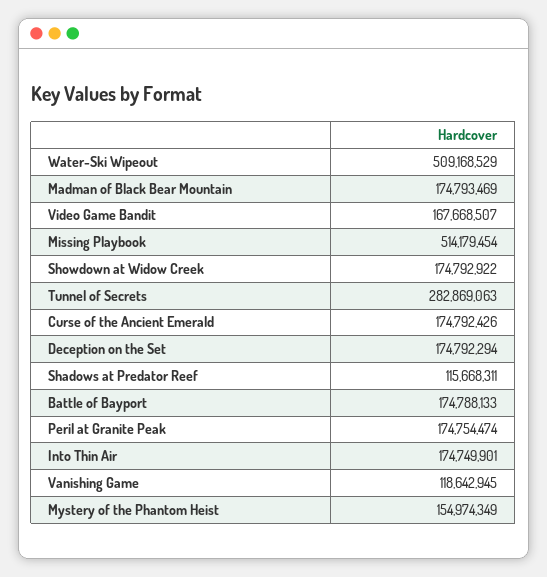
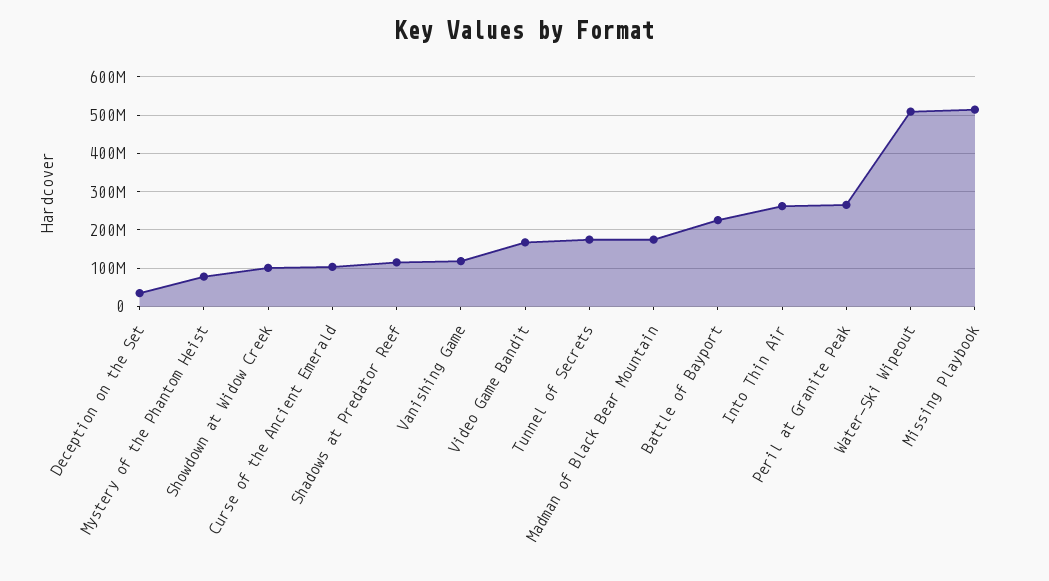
Showdown at Widow Creek: 174792922 -> 100000000
Tunnel of Secrets: 282869063 -> 180000000
Curse of the Ancient Emerald: 174792426 -> 100000000
Deception on the Set: 174792294 -> 40000000
Battle of Bayport: 174788133 -> 220000000
Peril at Granite Peak: 174754474 -> 260000000
Into Thin Air: 174749901 -> 260000000
Mystery of the Phantom Heist: 154974349 -> 80000000

